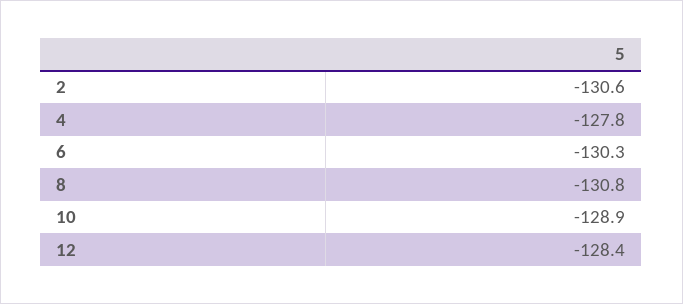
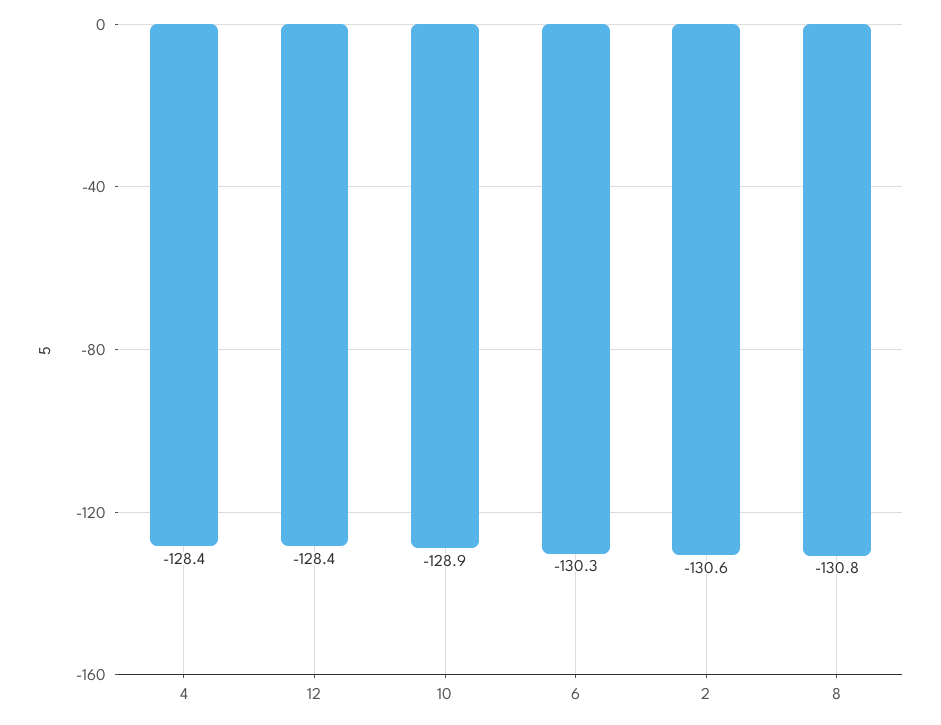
4: -127.8 -> -128.4

